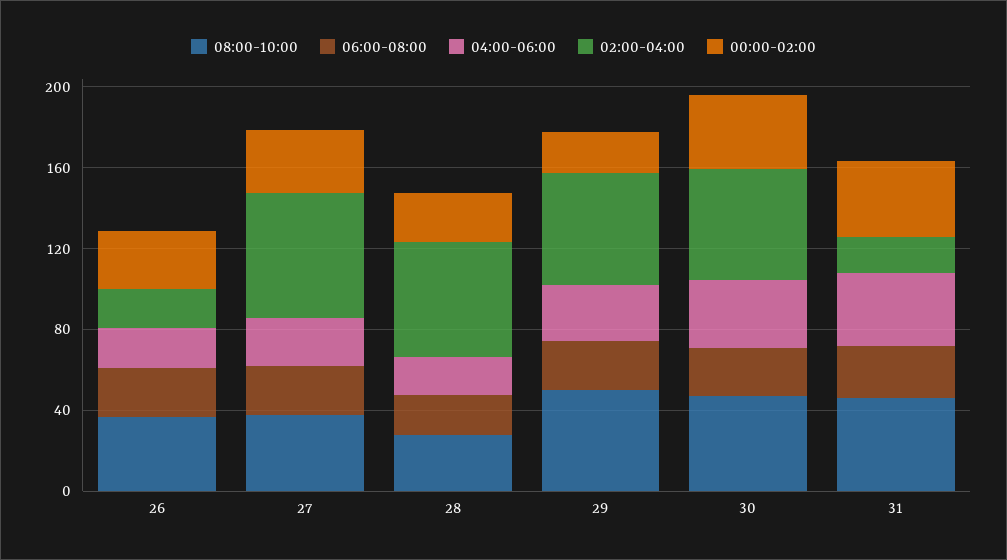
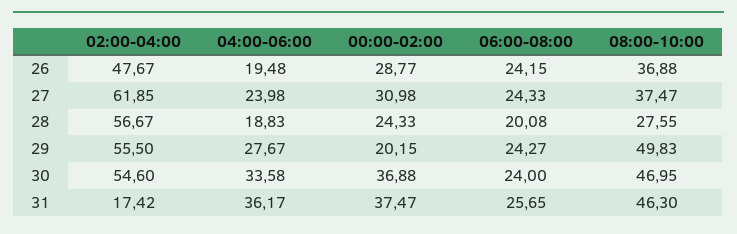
02:00-04:00, 26: 20 -> 47.67

